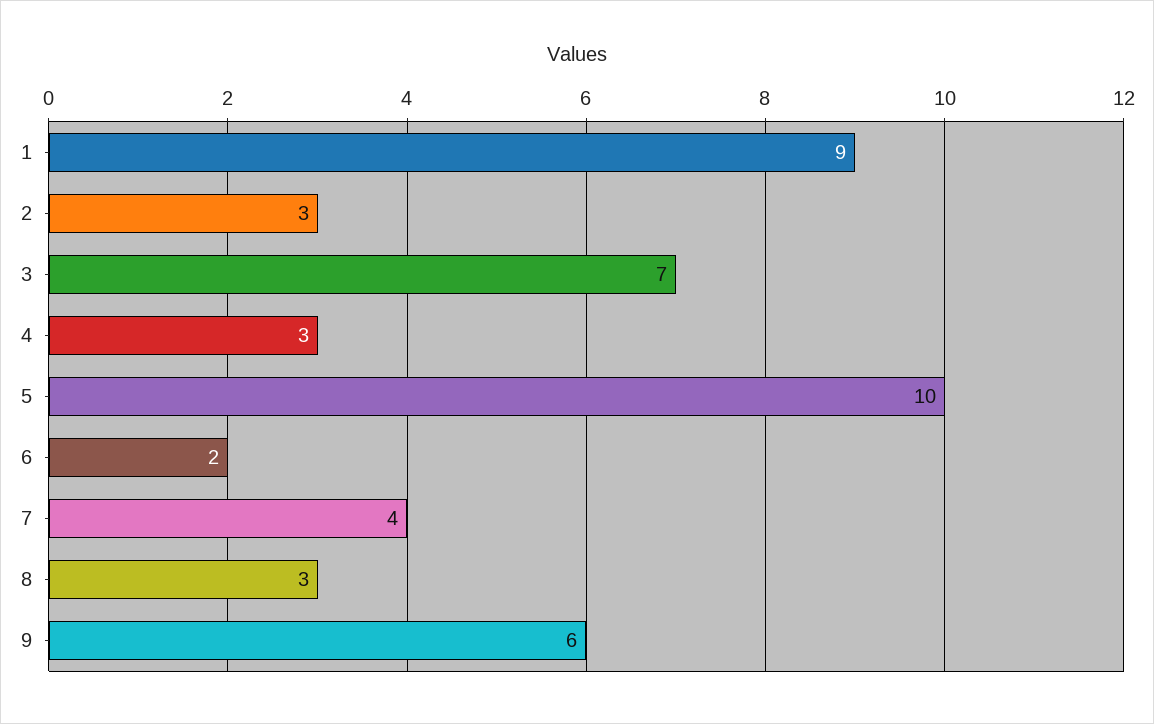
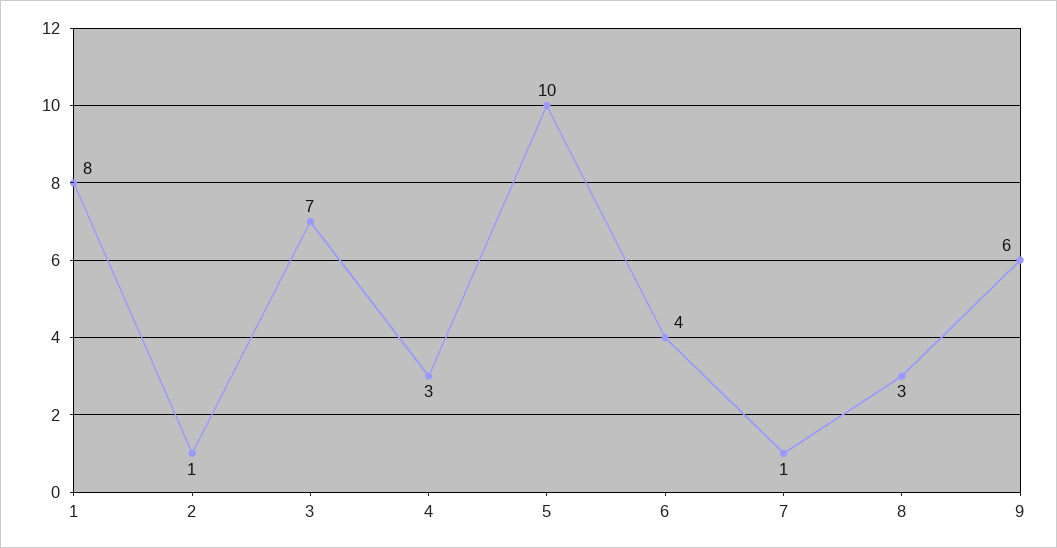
1: 9 -> 8
2: 3 -> 1
6: 2 -> 4
7: 4 -> 1

